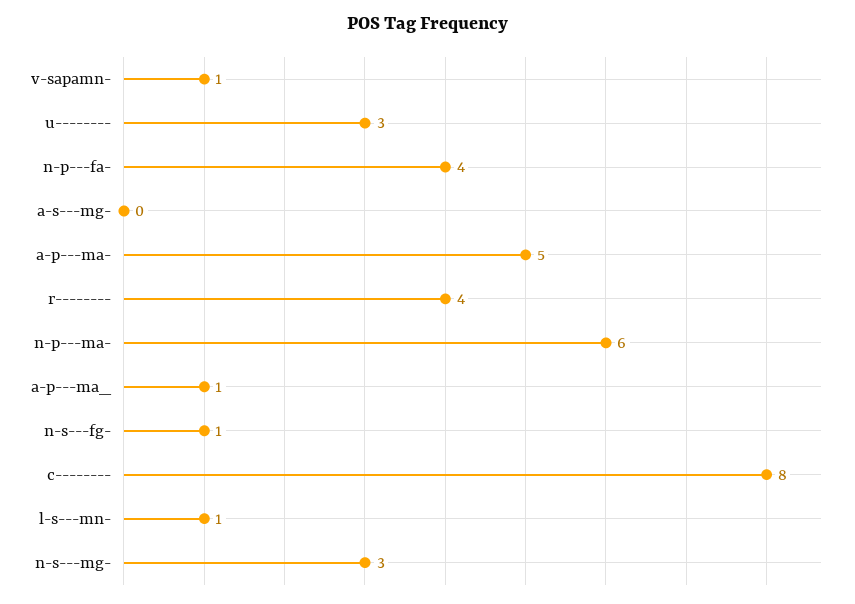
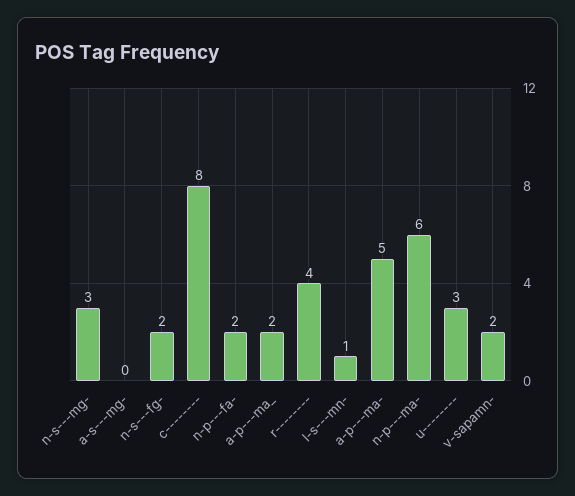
v-sapamn-: 1 -> 2
n-p---fa-: 4 -> 2
a-p---ma_: 1 -> 2
n-s---fg-: 1 -> 2

